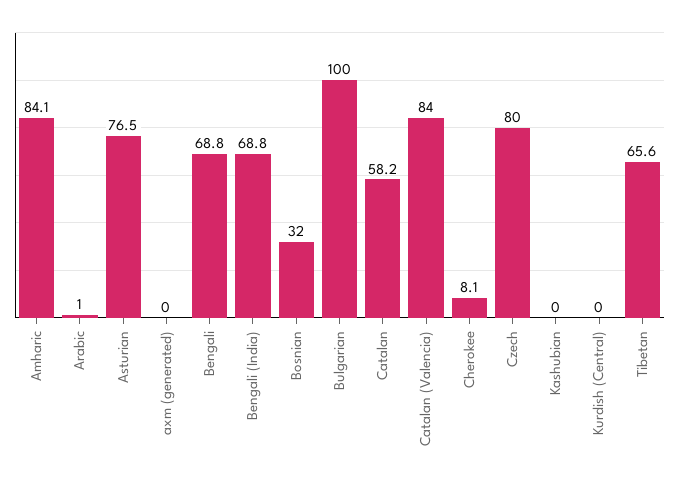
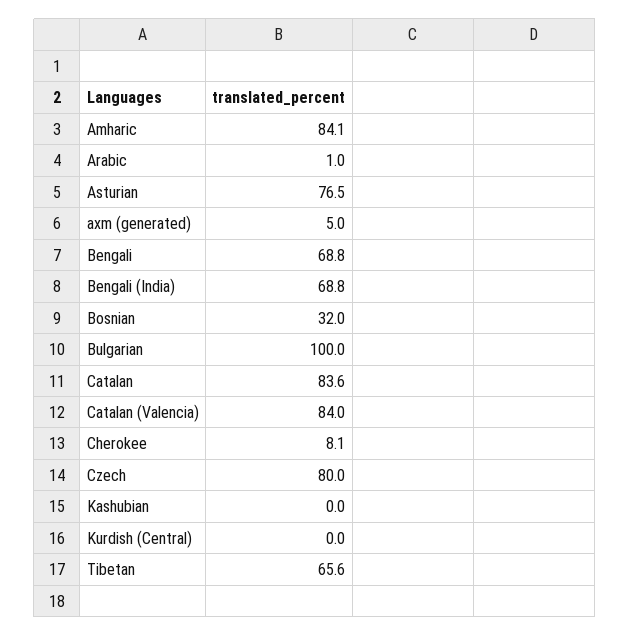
axm (generated): 0 -> 5
Catalan: 58.2 -> 83.6

